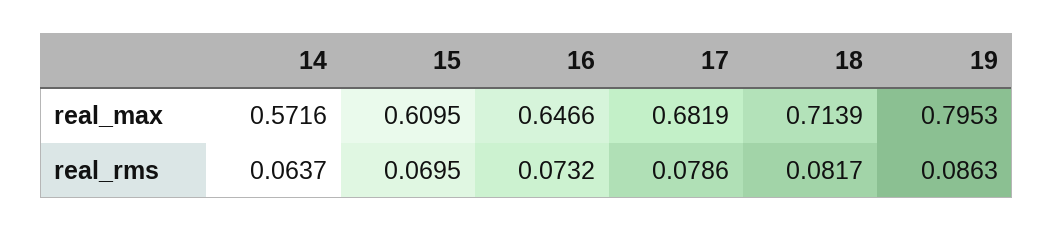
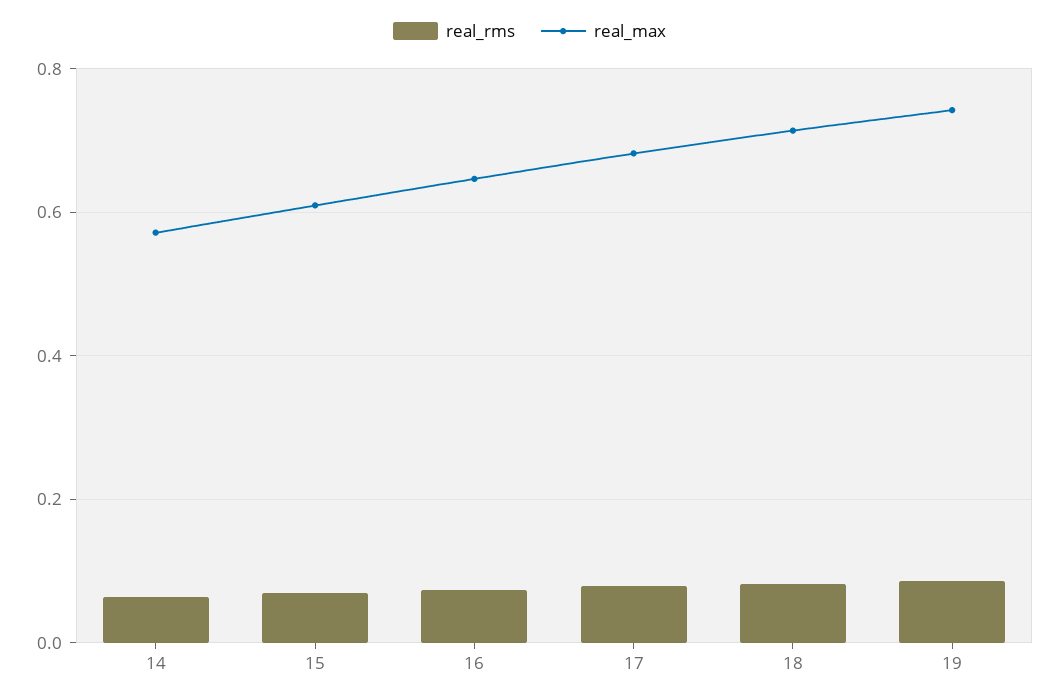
real_max, 19: 0.7953 -> 0.74

